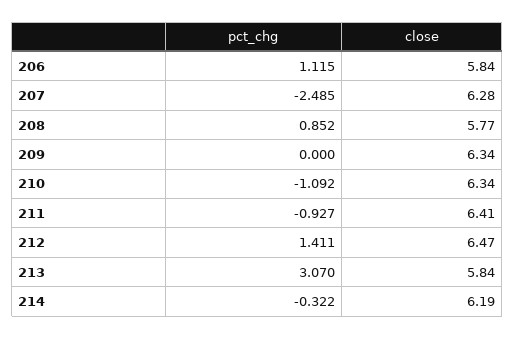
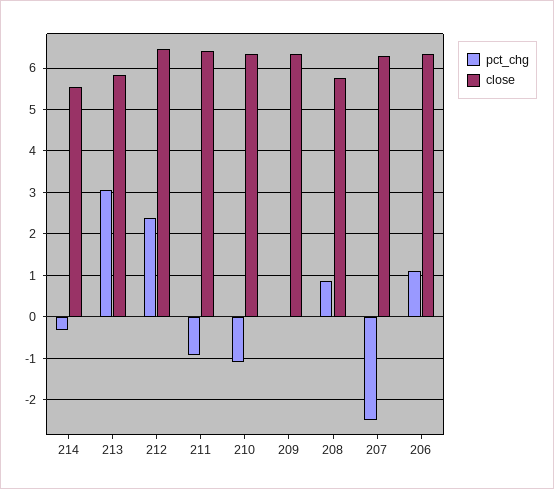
close, 206: 5.84 -> 6.4
pct_chg, 212: 1.411 -> 2.4
close, 214: 6.19 -> 5.6

